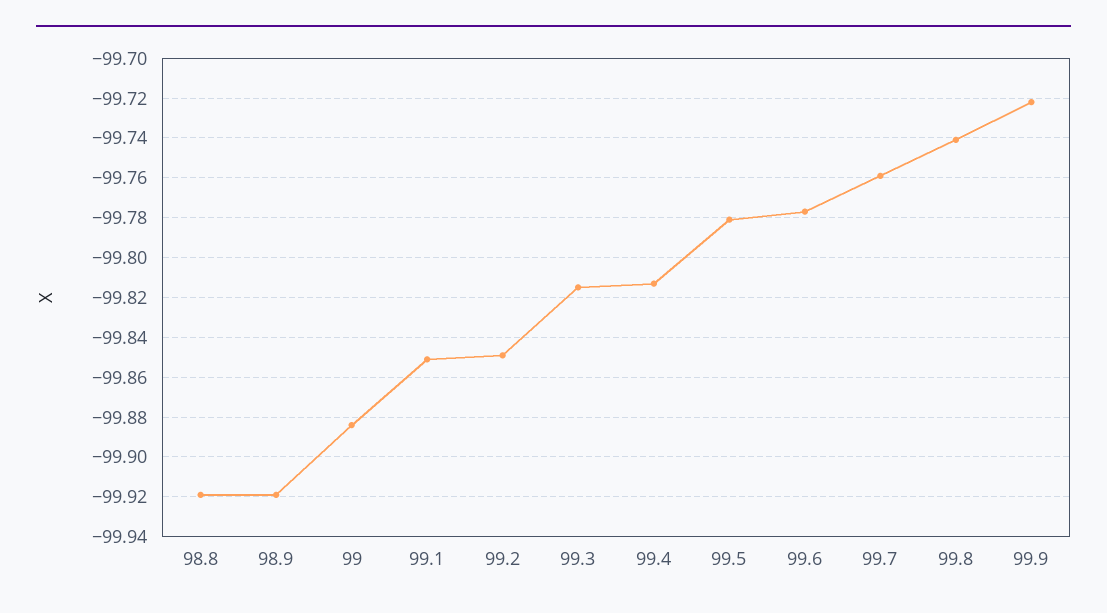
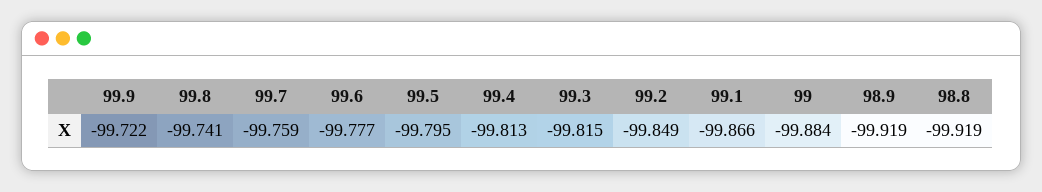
99.1: -99.85 -> -99.866
99.5: -99.78 -> -99.795

